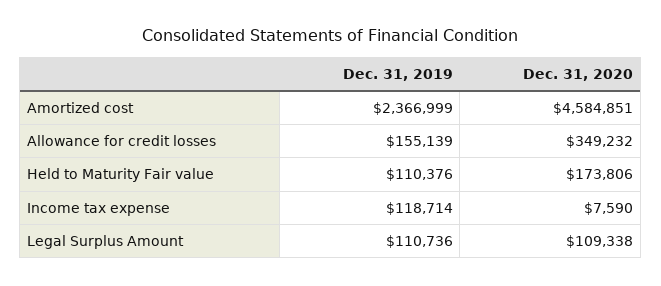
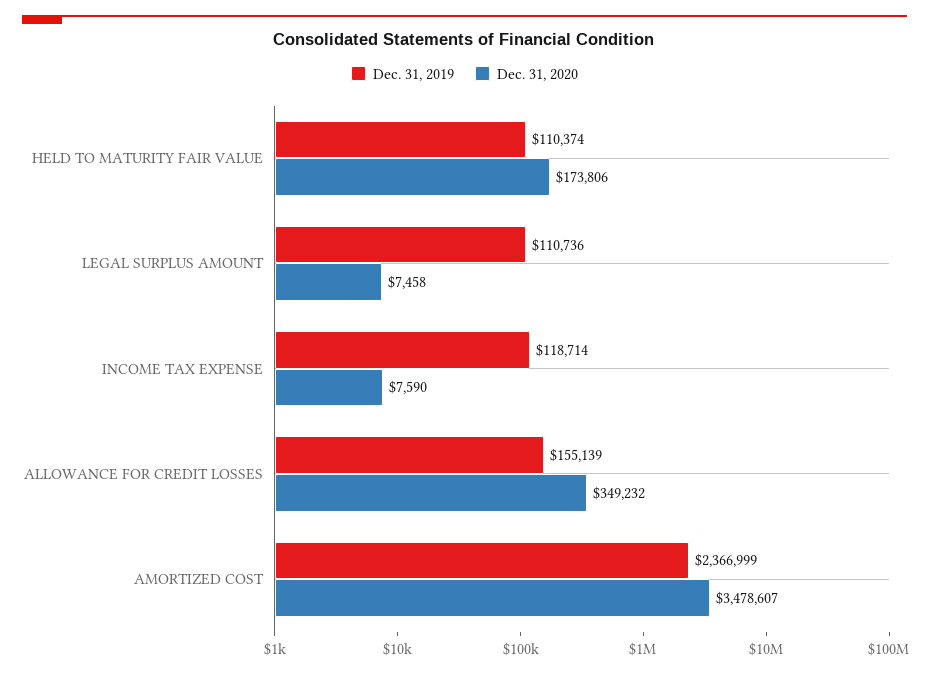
Dec. 31, 2020, Amortized cost: 4584851 -> 3478607
Dec. 31, 2019, Held to Maturity Fair value: 110376 -> 110374
Dec. 31, 2020, Legal Surplus Amount: 109338 -> 7458

